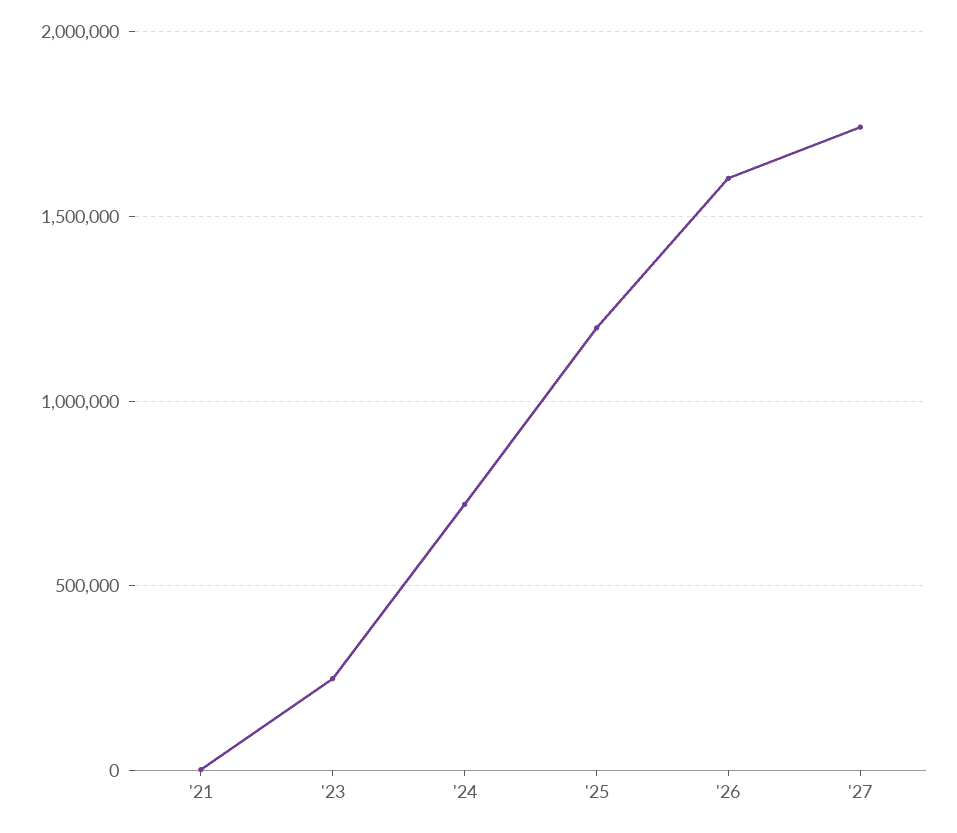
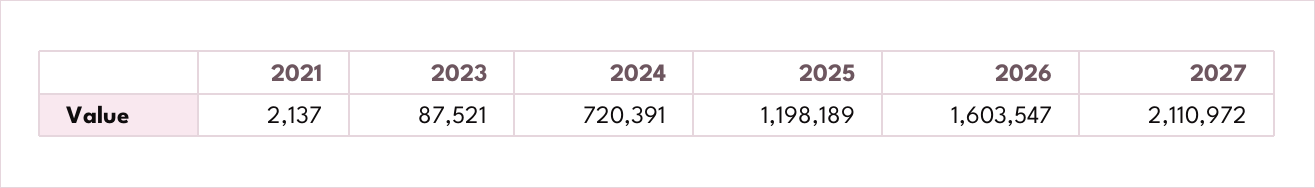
'23: 250000 -> 87521
'27: 1750000 -> 2110972

